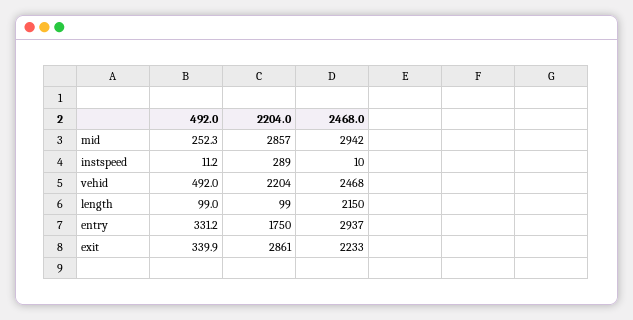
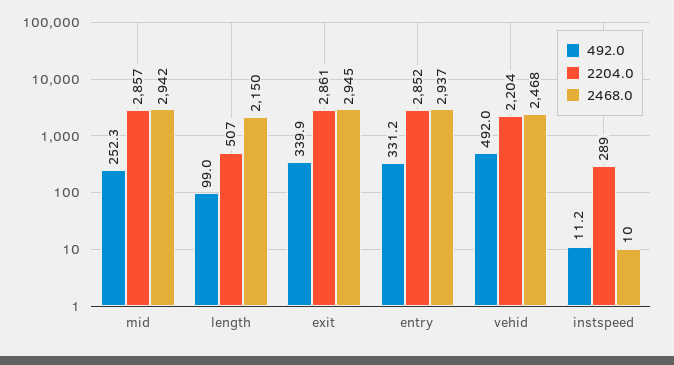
2204.0, length: 99 -> 507
2204.0, entry: 1750 -> 2852
2468.0, exit: 2233 -> 2945

